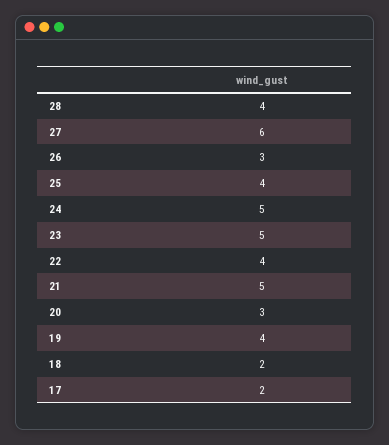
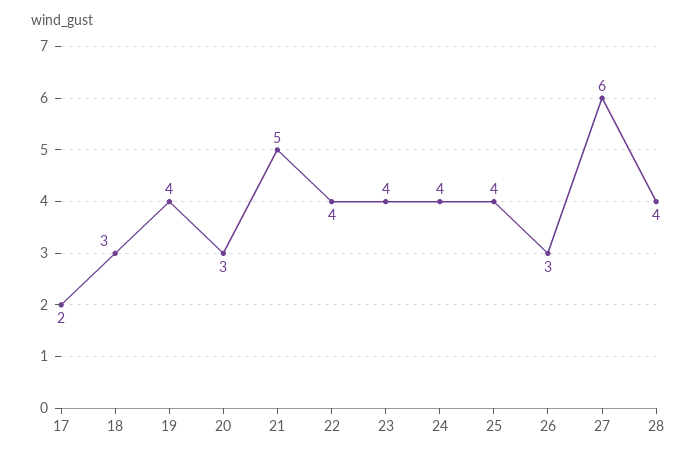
24: 5 -> 4
23: 5 -> 4
18: 2 -> 3

